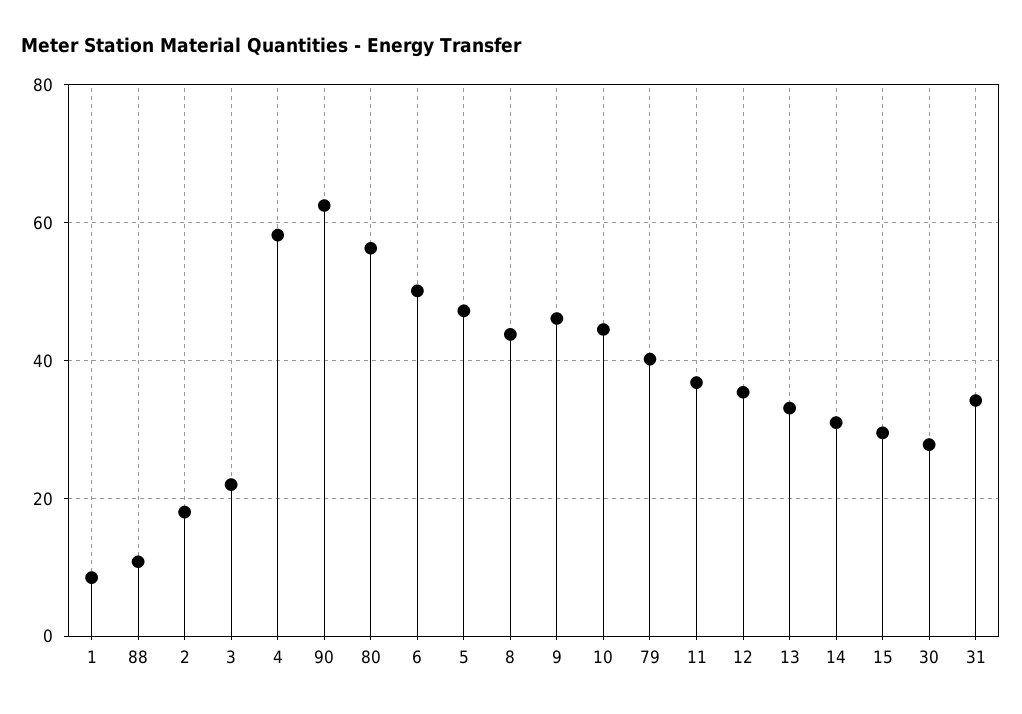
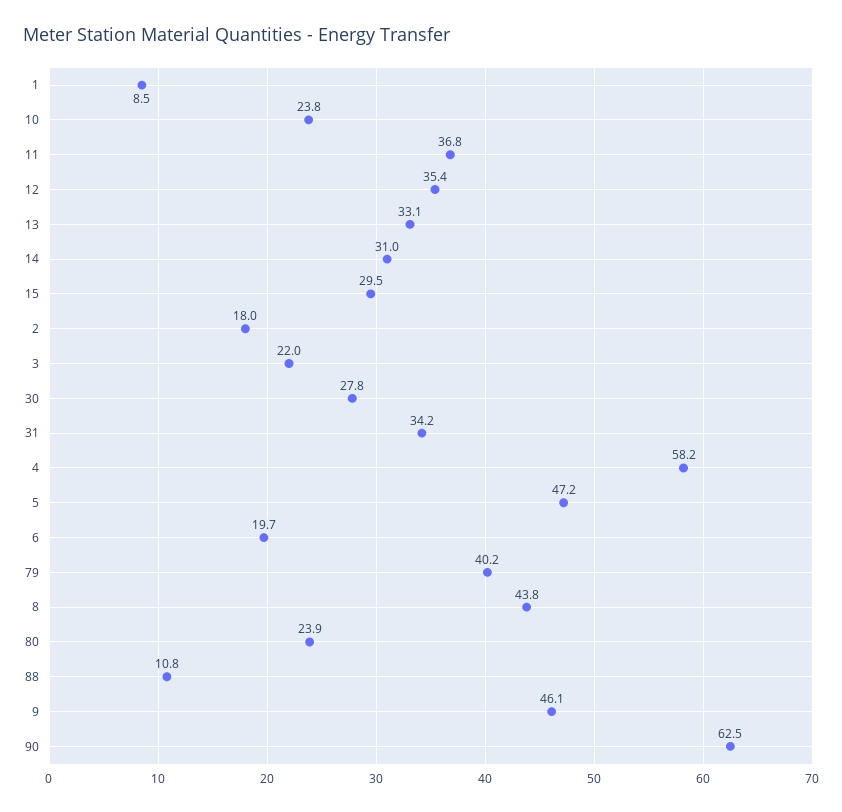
80: 56 -> 23.9
6: 50 -> 19.7
10: 44 -> 23.8

